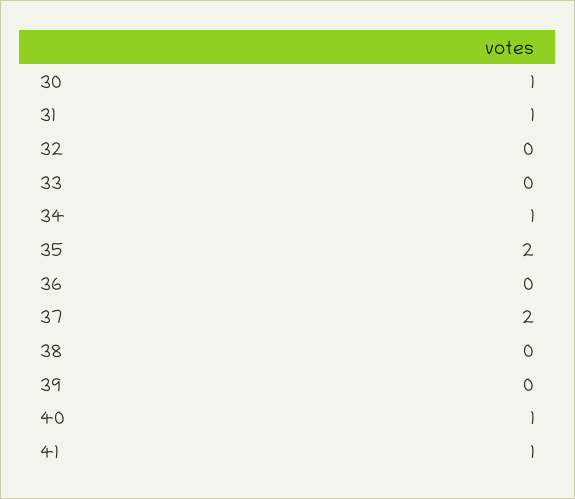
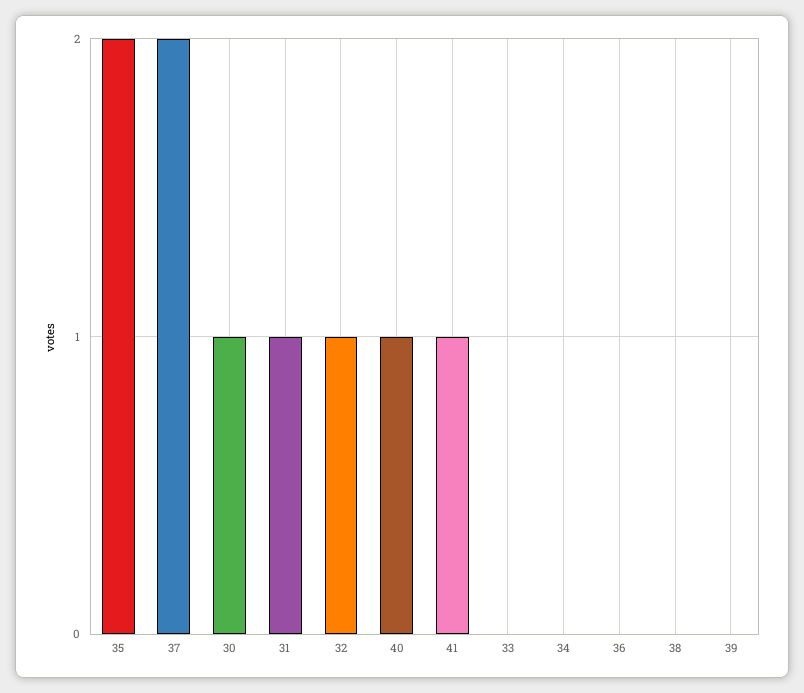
32: 0 -> 1
34: 1 -> 0

